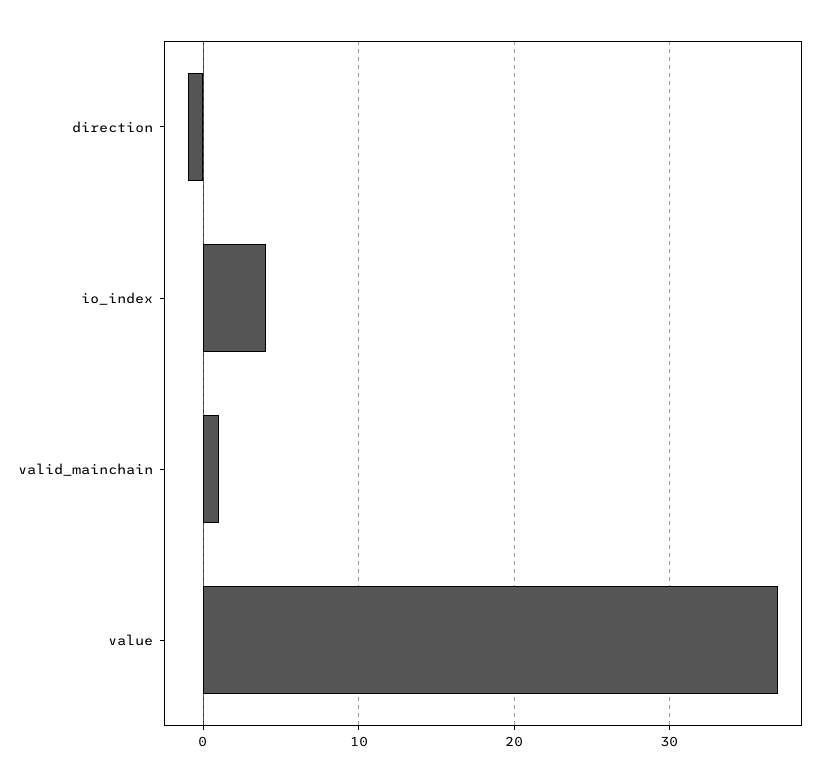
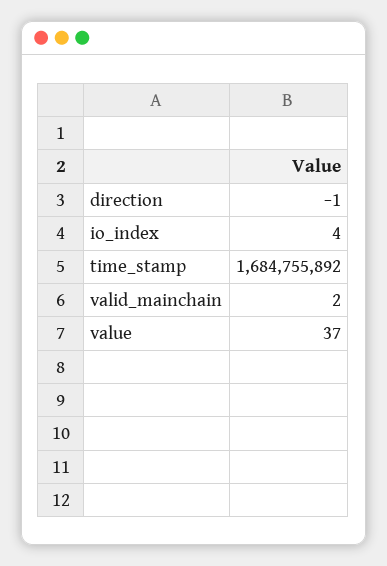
valid_mainchain: 1 -> 2
time_stamp: none -> 1684755892

